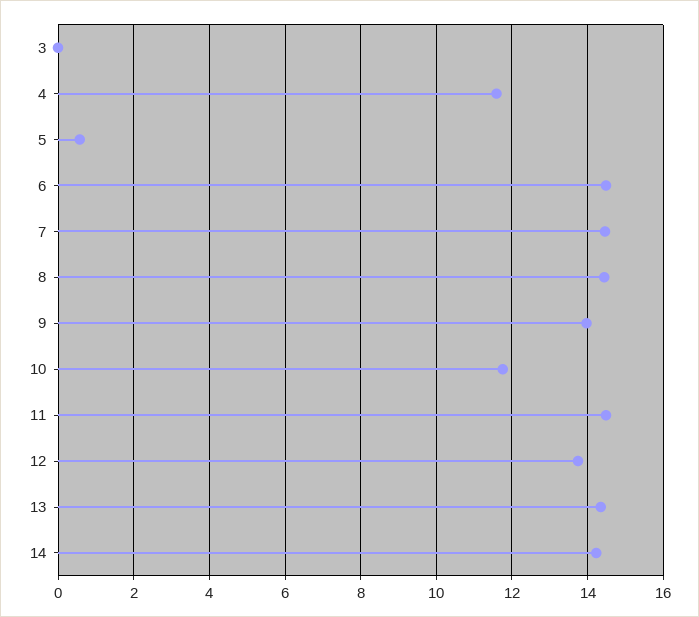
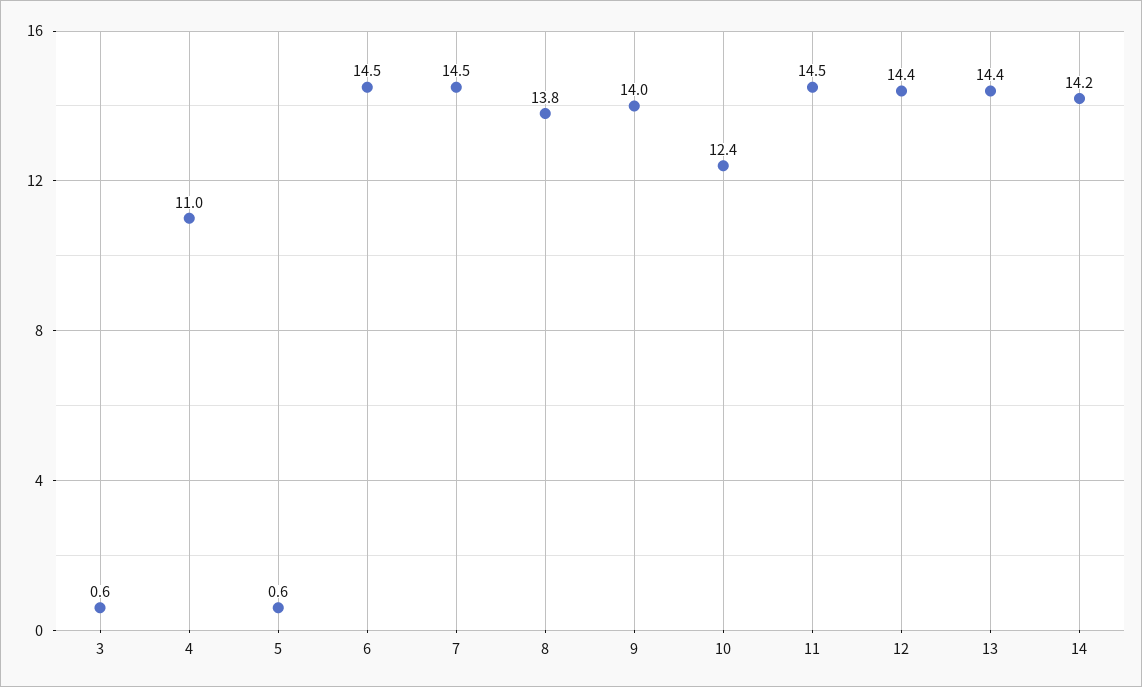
3: 0 -> 0.6
4: 11.6 -> 11
8: 14.4 -> 13.8
10: 11.8 -> 12.4
12: 13.8 -> 14.4

